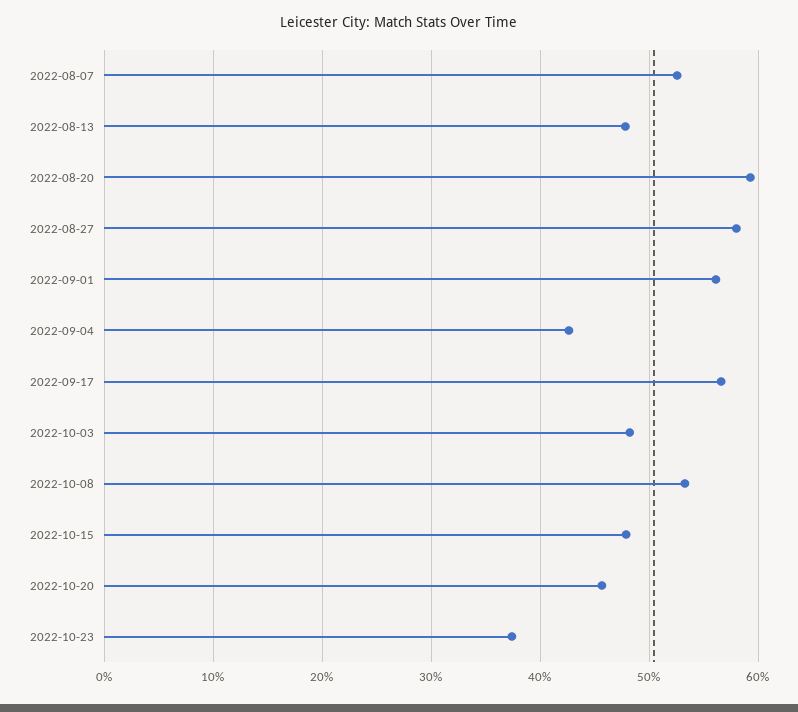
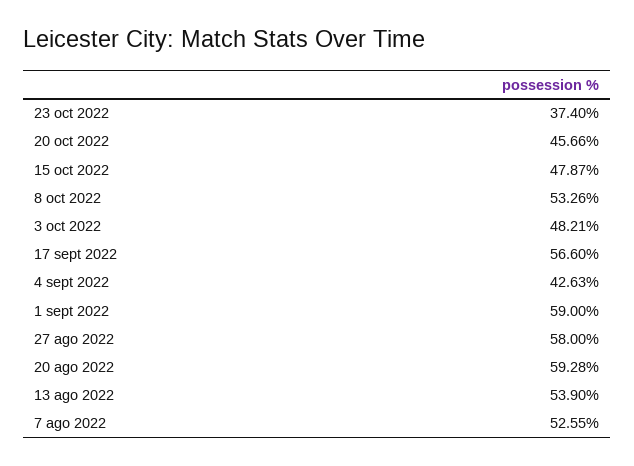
2022-08-13: 48 -> 53.9
2022-09-01: 56 -> 59

